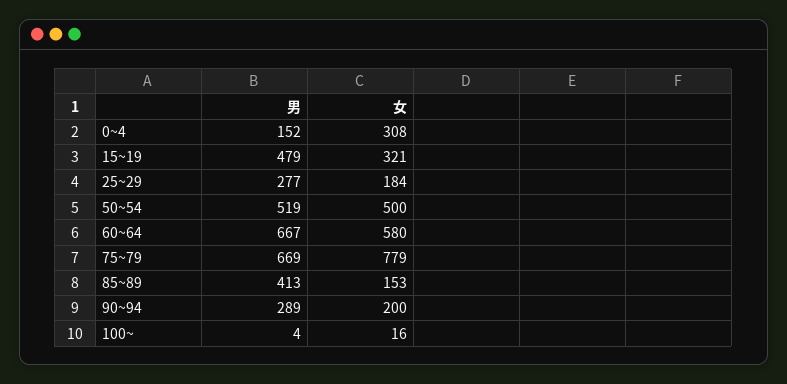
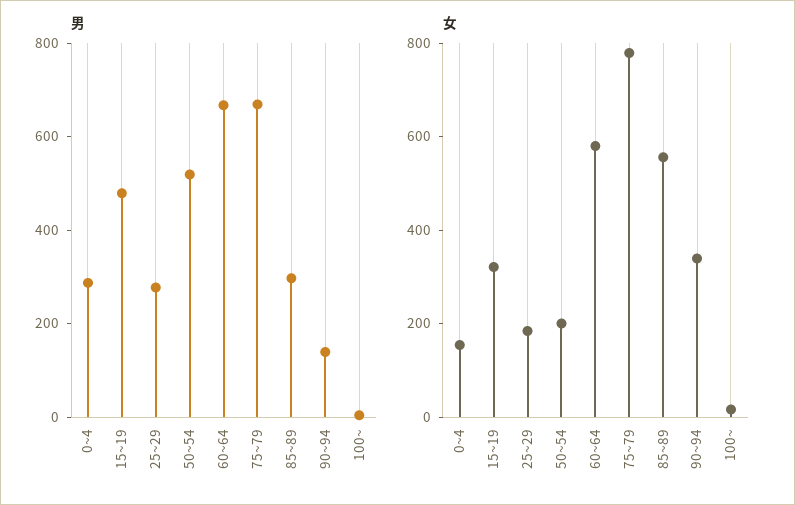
男, 0~4: 152 -> 300
女, 0~4: 308 -> 150
女, 50~54: 500 -> 200
男, 85~89: 413 -> 300
女, 85~89: 153 -> 550
男, 90~94: 289 -> 150
女, 90~94: 200 -> 350

